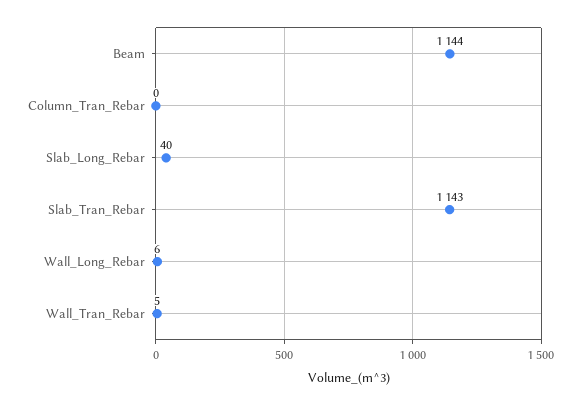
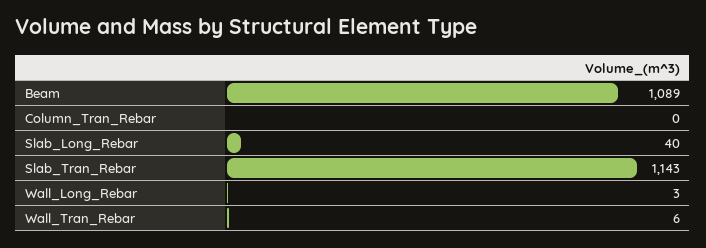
Beam: 1144 -> 1089
Wall_Long_Rebar: 6 -> 3
Wall_Tran_Rebar: 5 -> 6

